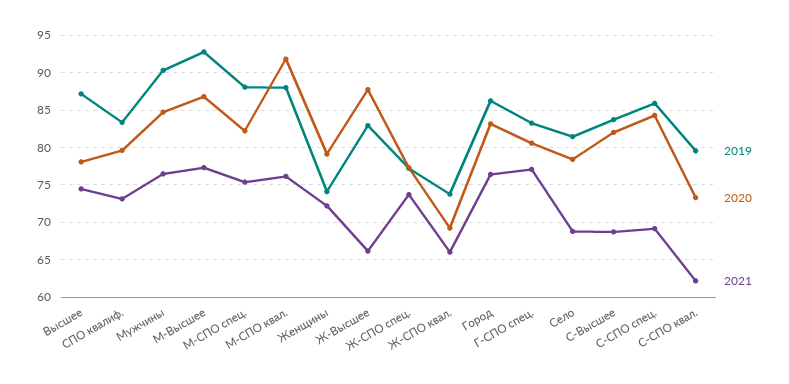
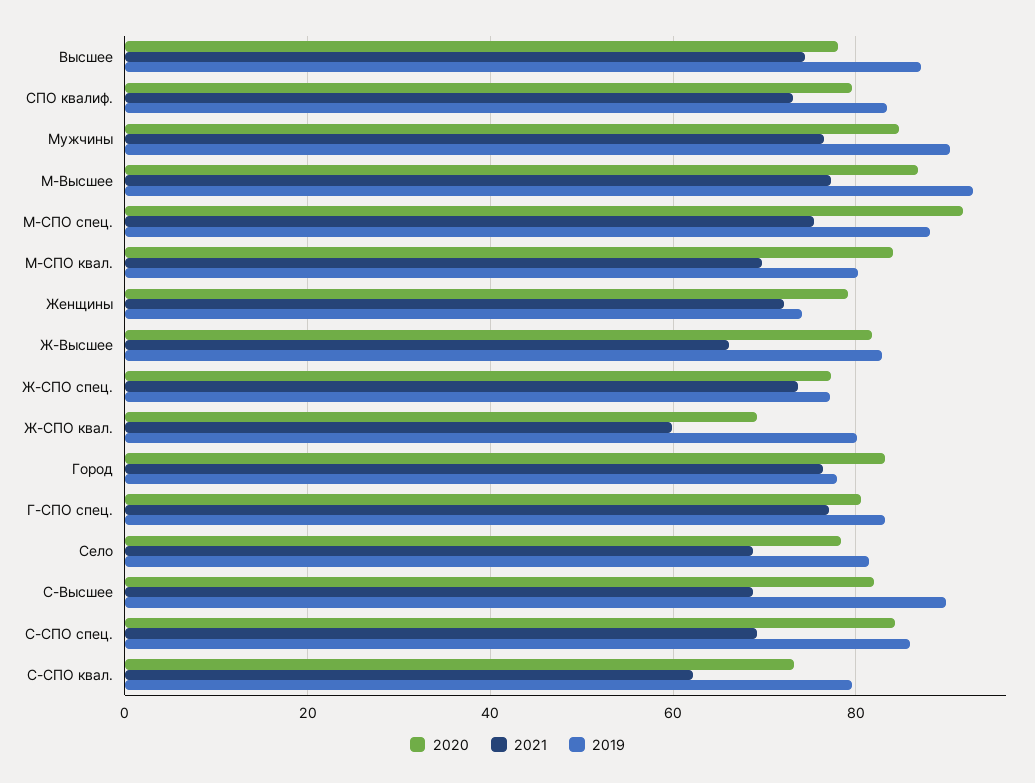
2020, М-СПО спец.: 82 -> 92
2019, М-СПО квал.: 88 -> 80
2020, М-СПО квал.: 92 -> 84
2021, М-СПО квал.: 76 -> 70
2020, Ж-Высшее: 88 -> 82
2019, Ж-СПО квал.: 74 -> 80
2021, Ж-СПО квал.: 66 -> 60
2019, Город: 86 -> 78
2019, С-Высшее: 84 -> 90

